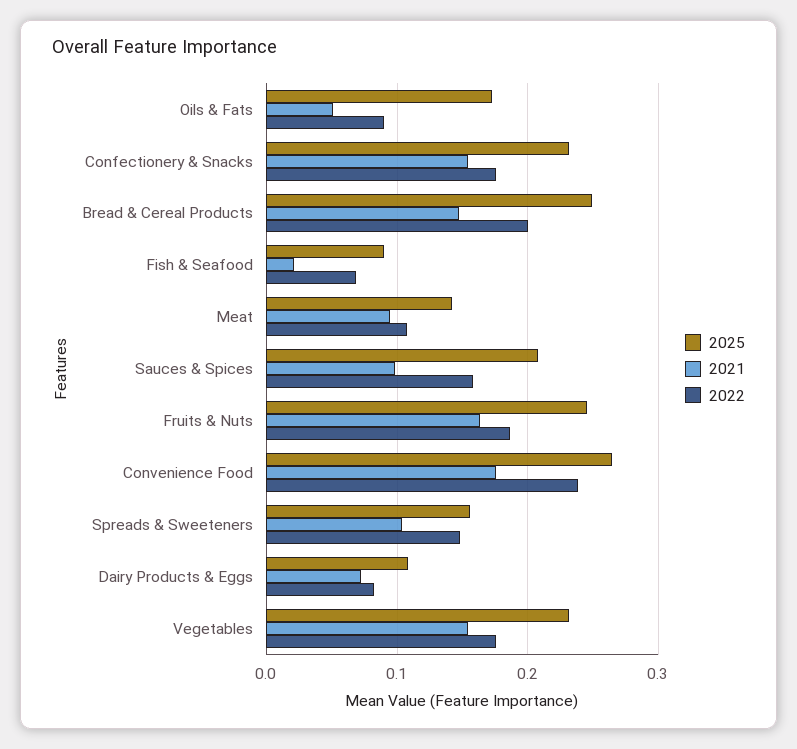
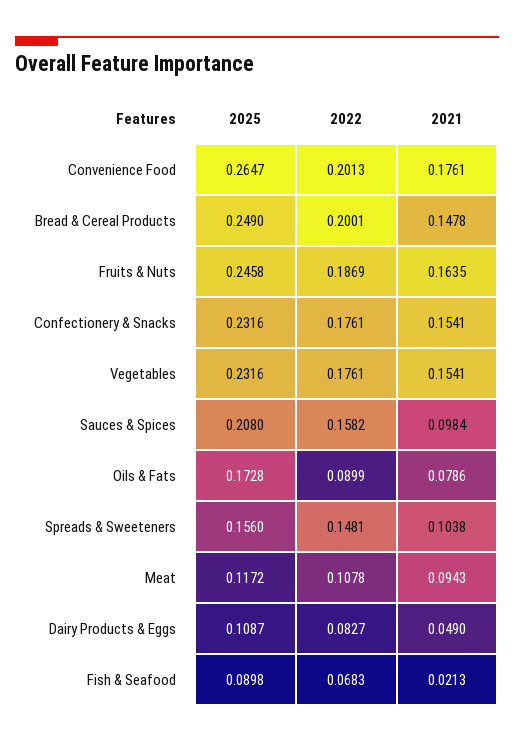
2021, Oils & Fats: 0.05 -> 0.0786
2025, Meat: 0.14 -> 0.1172
2022, Convenience Food: 0.24 -> 0.2013
2021, Dairy Products & Eggs: 0.07 -> 0.049

